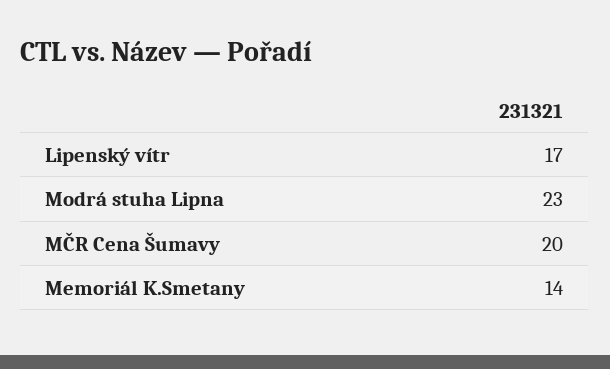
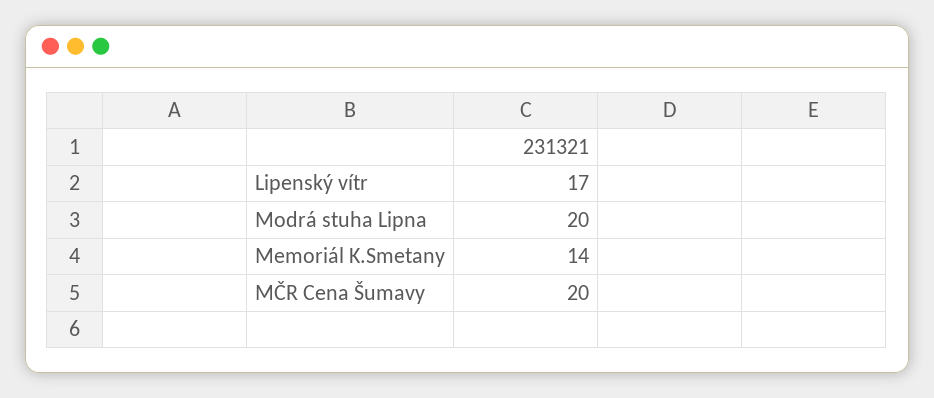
Modrá stuha Lipna: 23 -> 20

